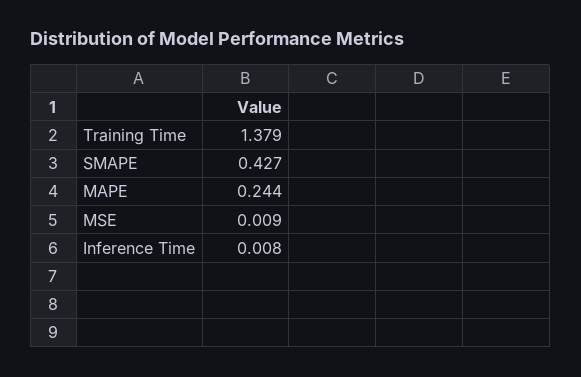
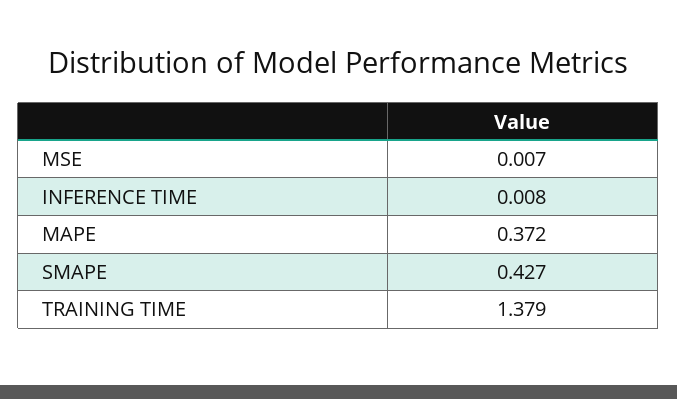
MAPE: 0.244 -> 0.372
MSE: 0.009 -> 0.007

